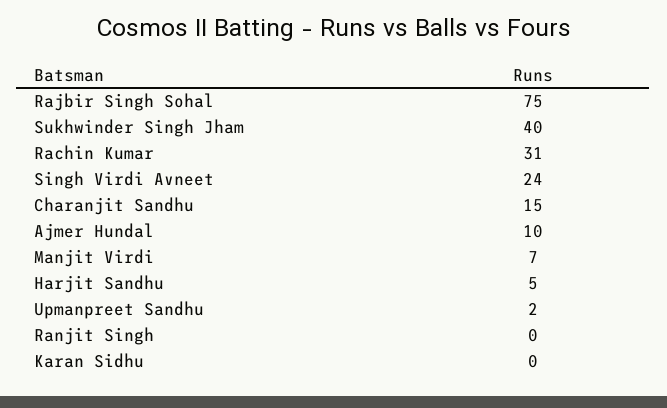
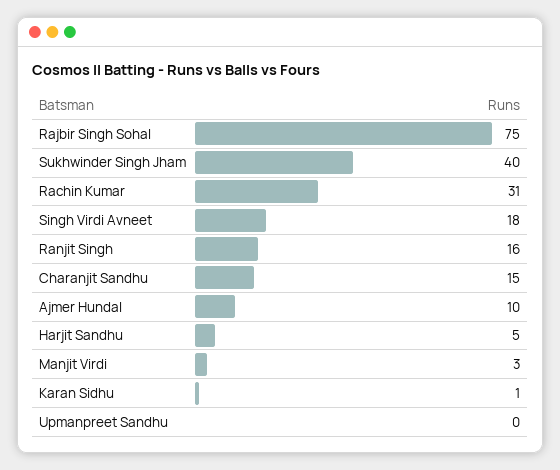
Singh Virdi Avneet: 24 -> 18
Manjit Virdi: 7 -> 3
Upmanpreet Sandhu: 2 -> 0
Ranjit Singh: 0 -> 16
Karan Sidhu: 0 -> 1

